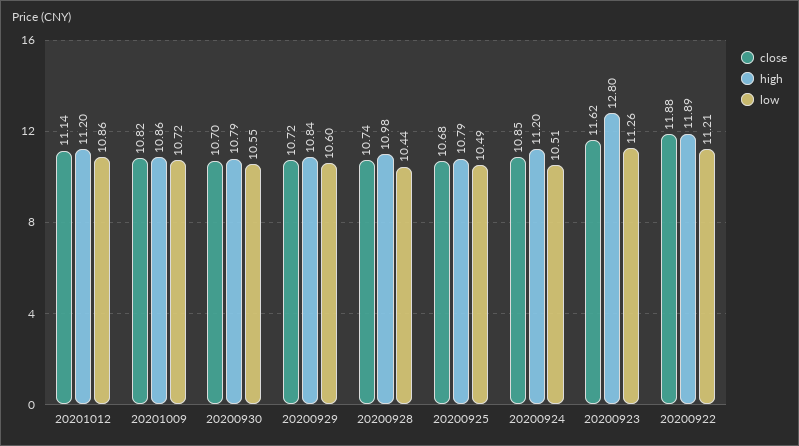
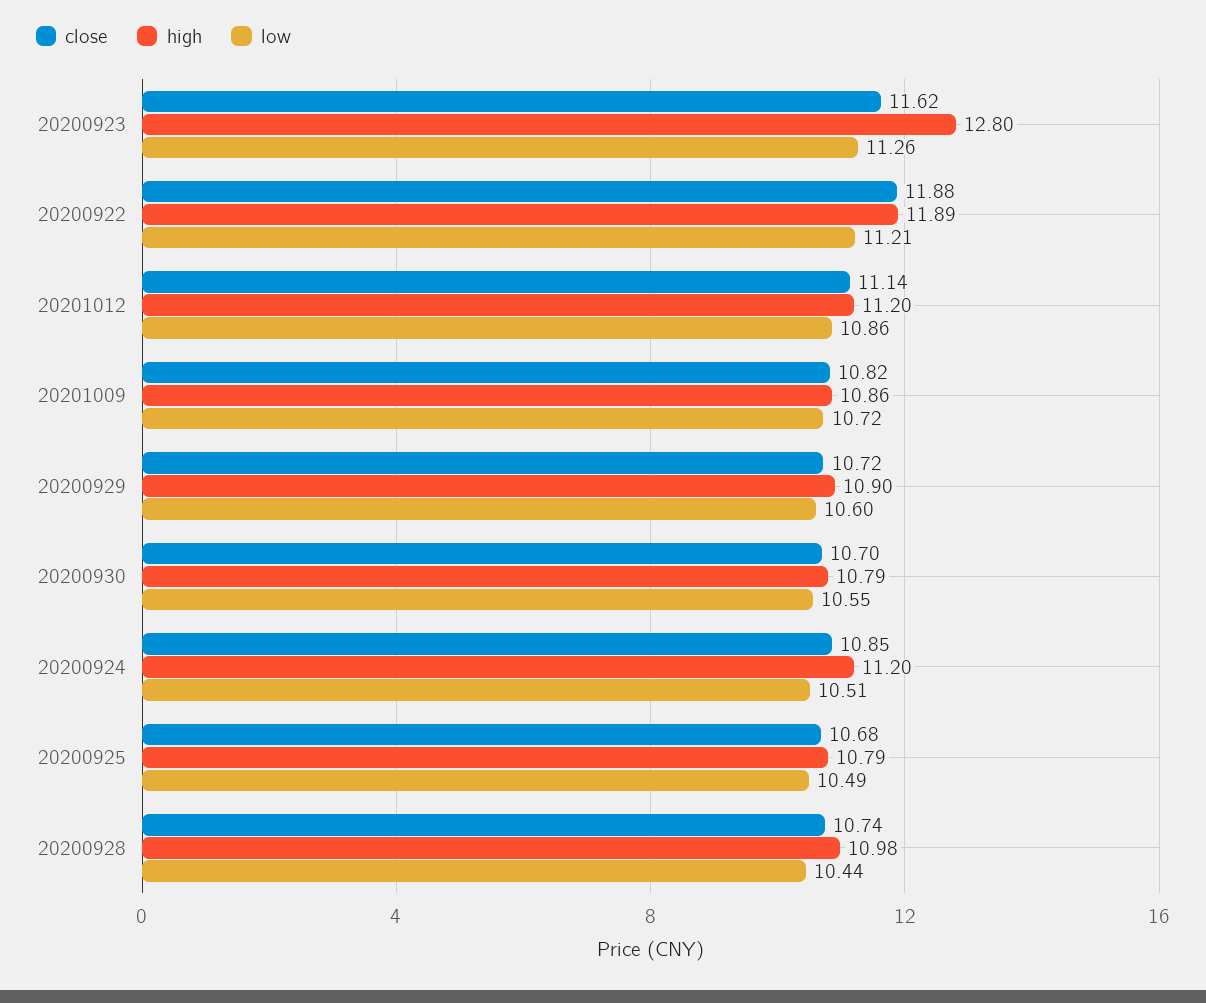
high, 20200929: 10.84 -> 10.9

